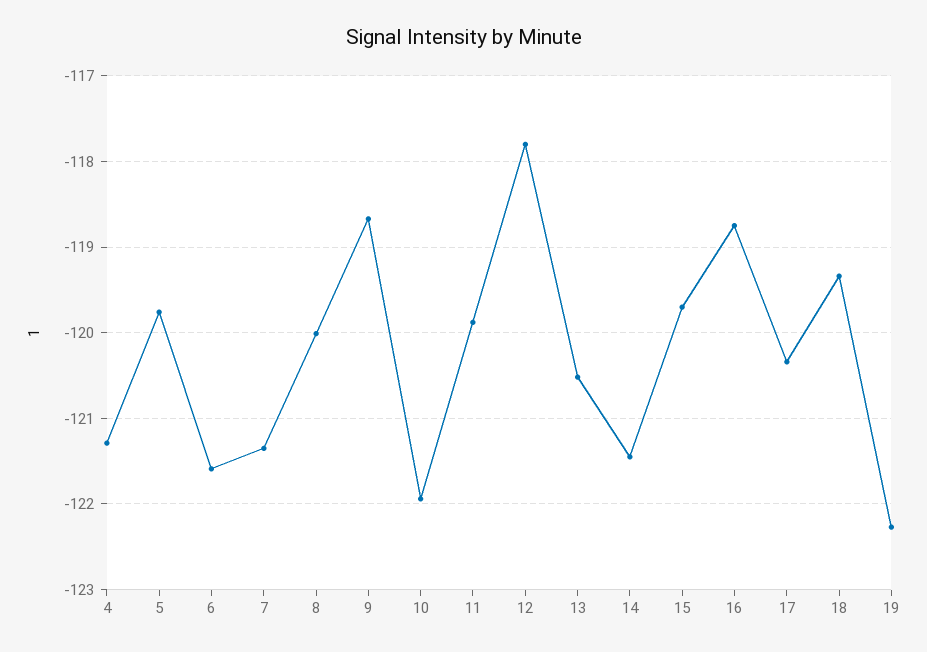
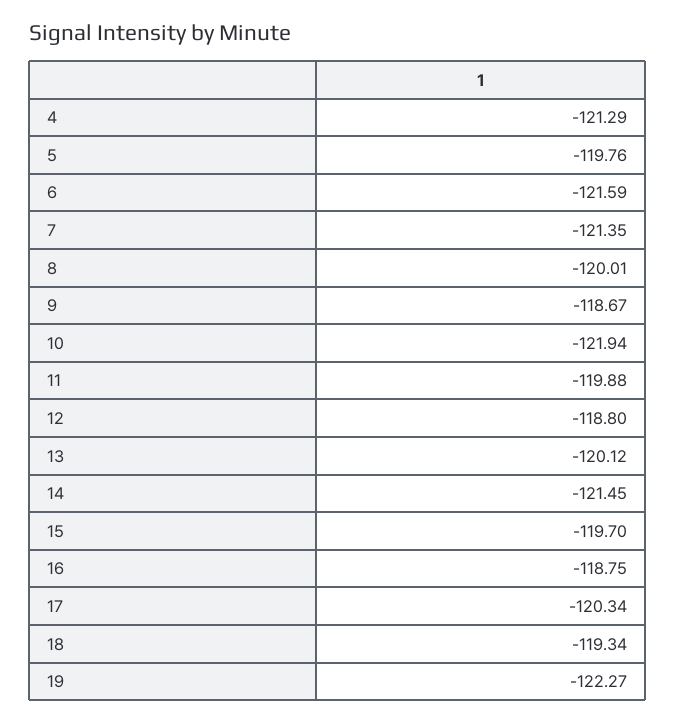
12: -117.8 -> -118.8
13: -120.5 -> -120.12

